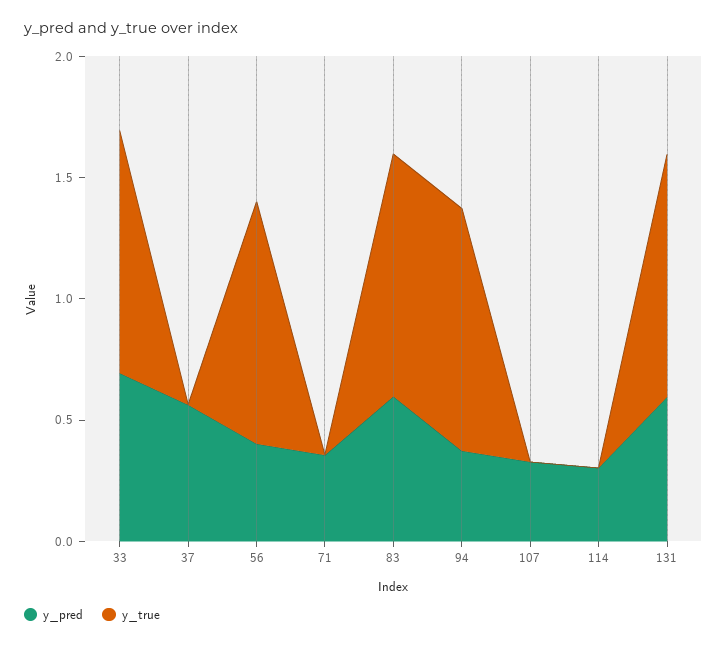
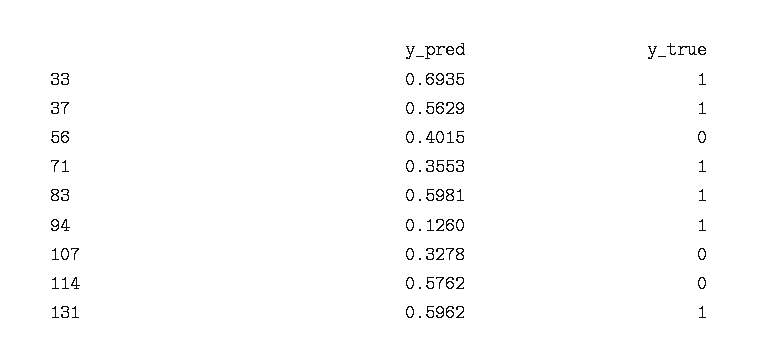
y_true, 37: 0 -> 1
y_true, 56: 1 -> 0
y_true, 71: 0 -> 1
y_pred, 94: 0.4 -> 0.126
y_pred, 114: 0.3 -> 0.5762

